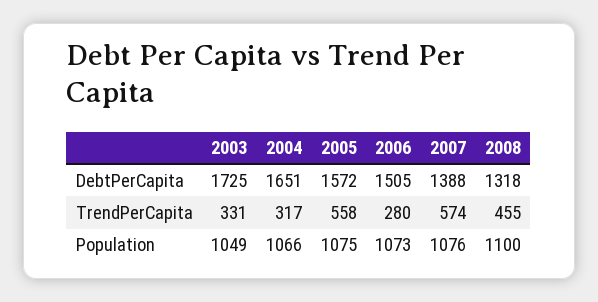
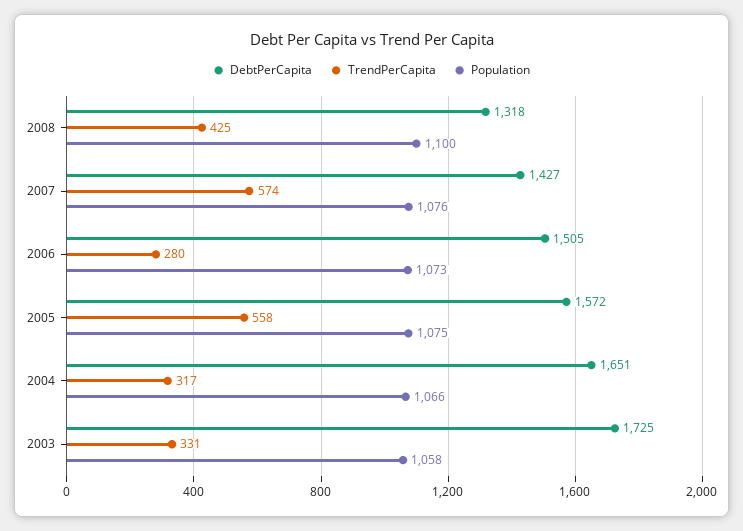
DebtPerCapita, 2007: 1388 -> 1427
TrendPerCapita, 2008: 455 -> 425
Population, 2003: 1049 -> 1058

